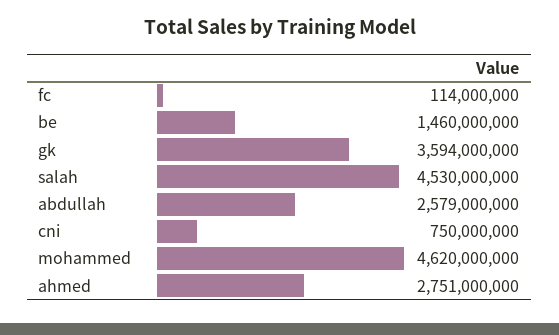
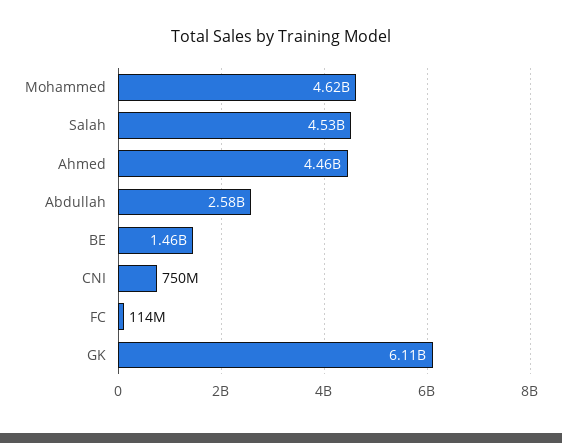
gk: 3594000000 -> 6110000000
ahmed: 2751000000 -> 4460000000

